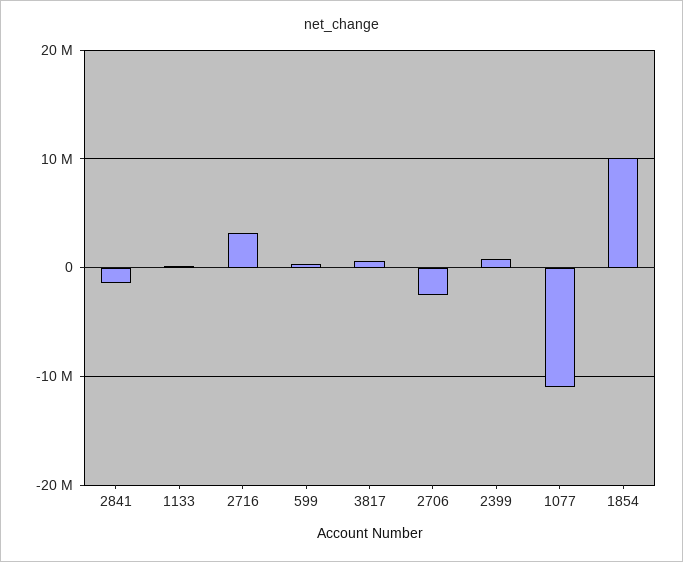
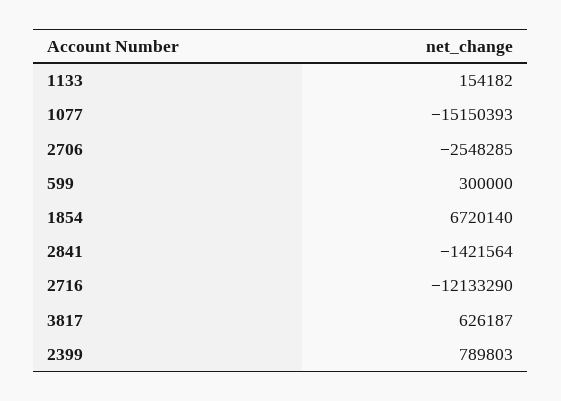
2716: 3000000 -> -12133290
1077: -11000000 -> -15150393
1854: 10000000 -> 6720140

